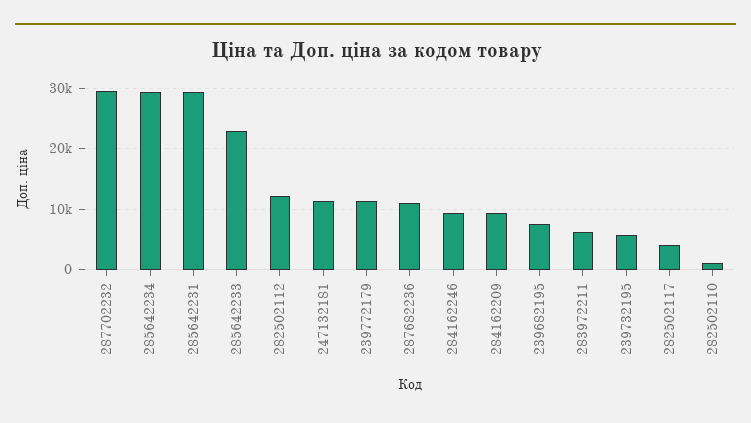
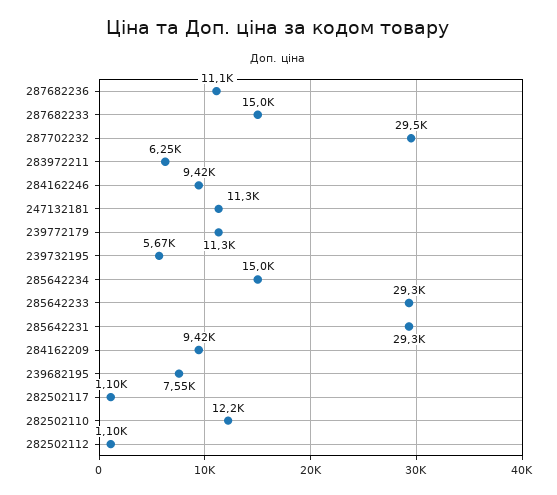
285642234: 29000 -> 15000
285642233: 23000 -> 29300
282502112: 12000 -> 1100
282502117: 4000 -> 1100
282502110: 1000 -> 12200
287682233: none -> 15000

